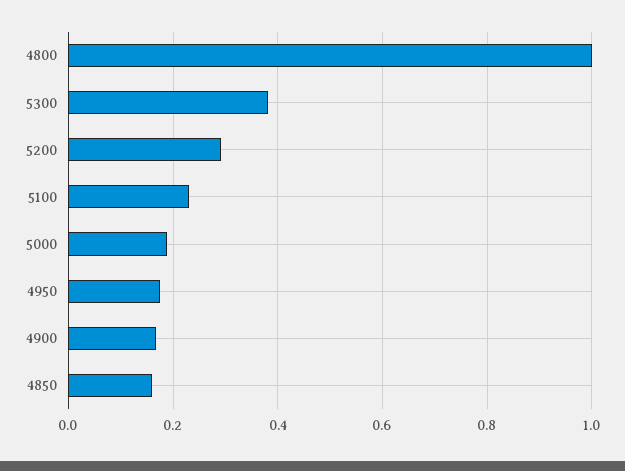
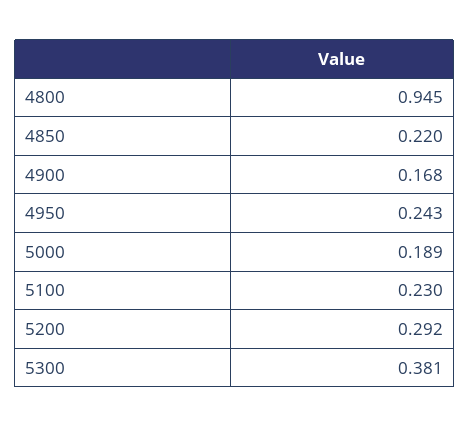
4800: 1 -> 0.945
4950: 0.18 -> 0.243
4850: 0.16 -> 0.22

